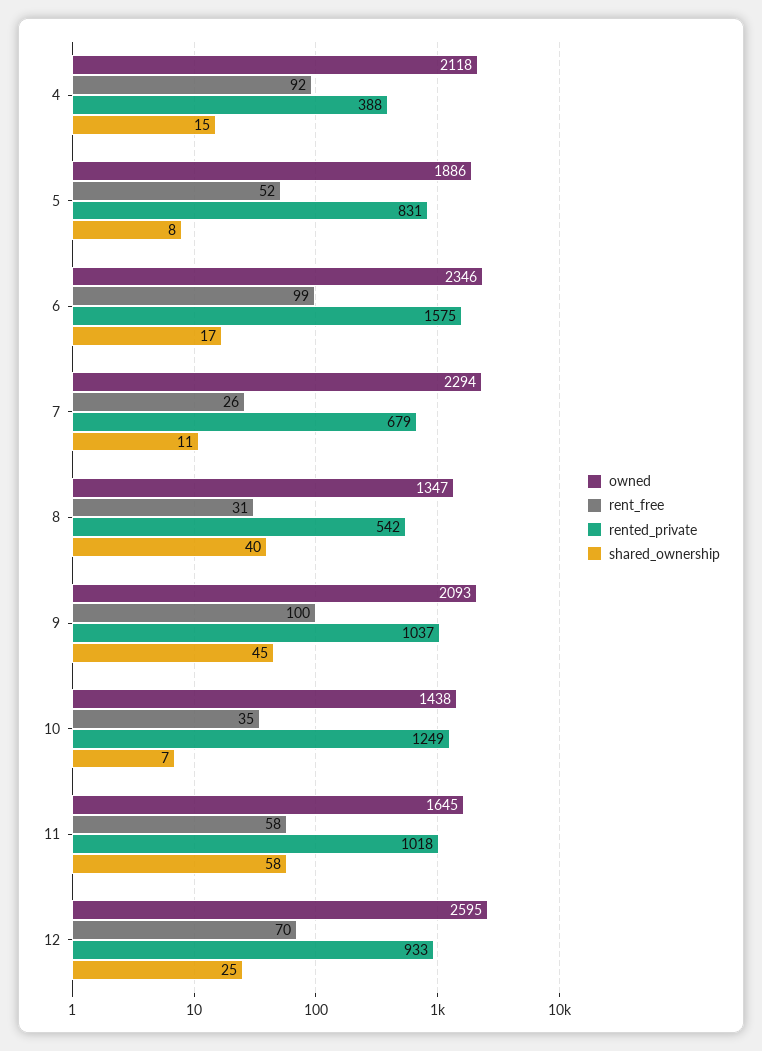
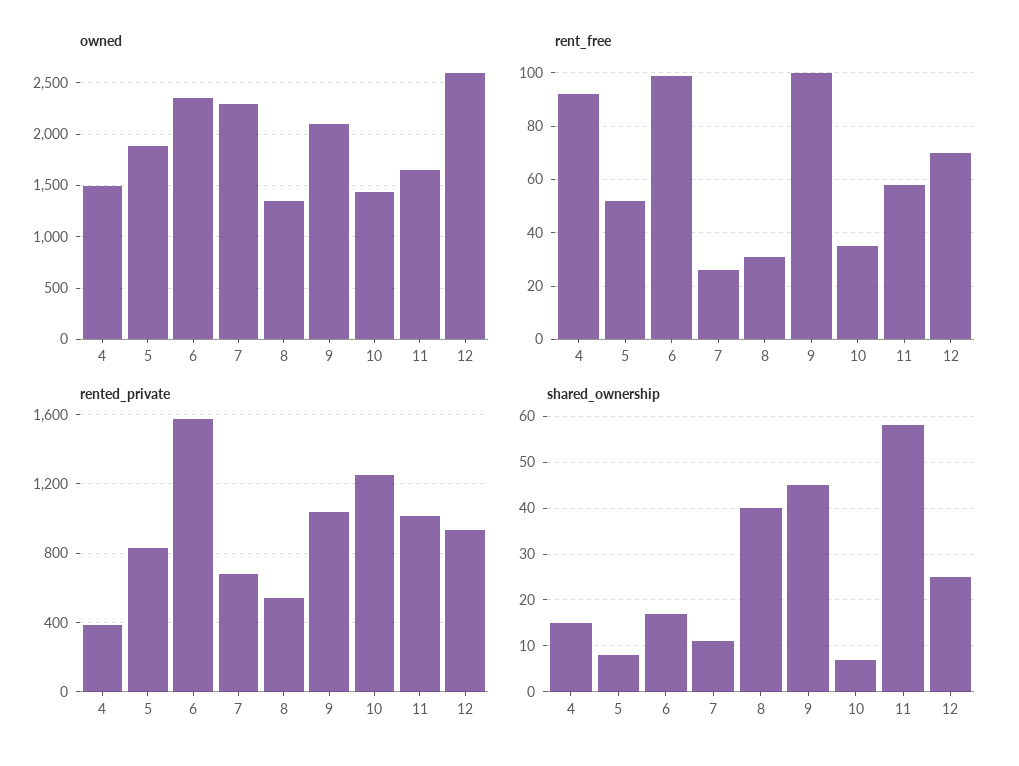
owned, 4: 2118 -> 1500

